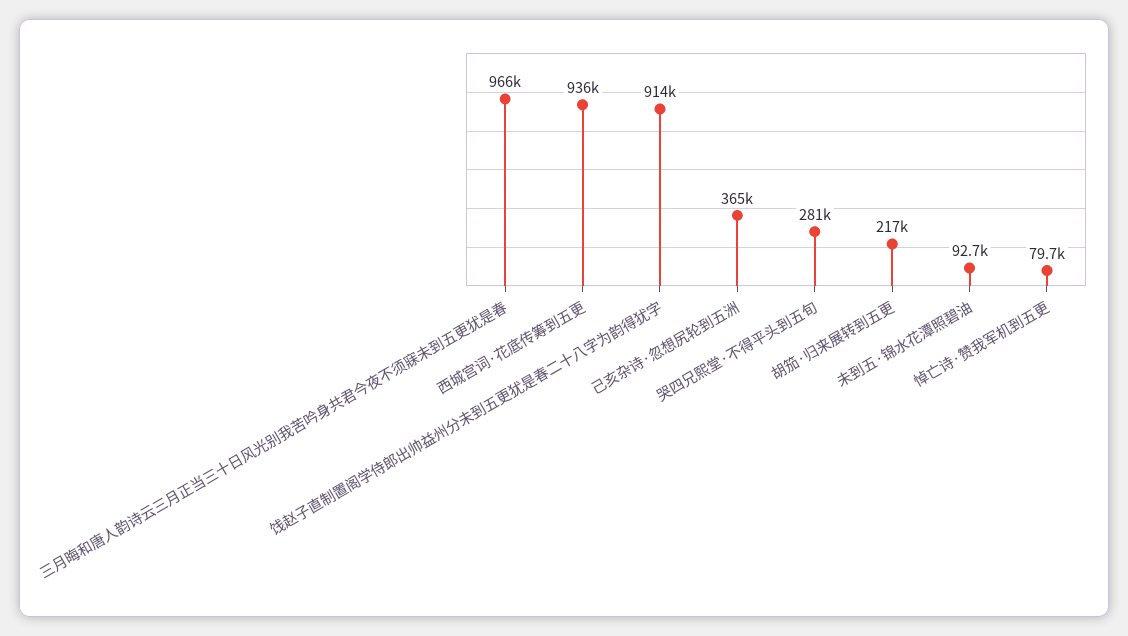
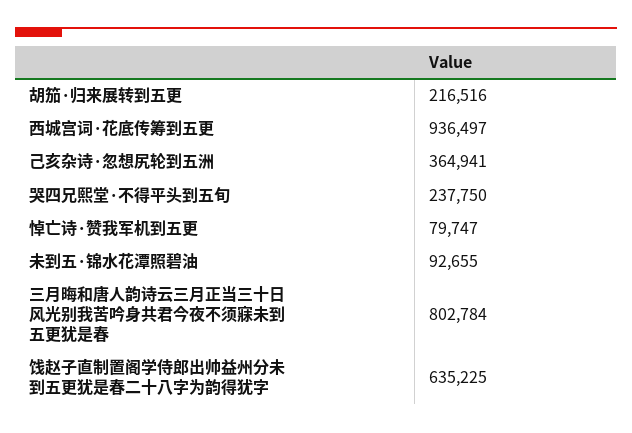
三月晦和唐人韵诗云三月正当三十日风光别我苦吟身共君今夜不须寐未到五更犹是春: 966000 -> 802784
饯赵子直制置阁学侍郎出帅益州分未到五更犹是春二十八字为韵得犹字: 914000 -> 635225
哭四兄熙堂·不得平头到五旬: 281000 -> 237750

